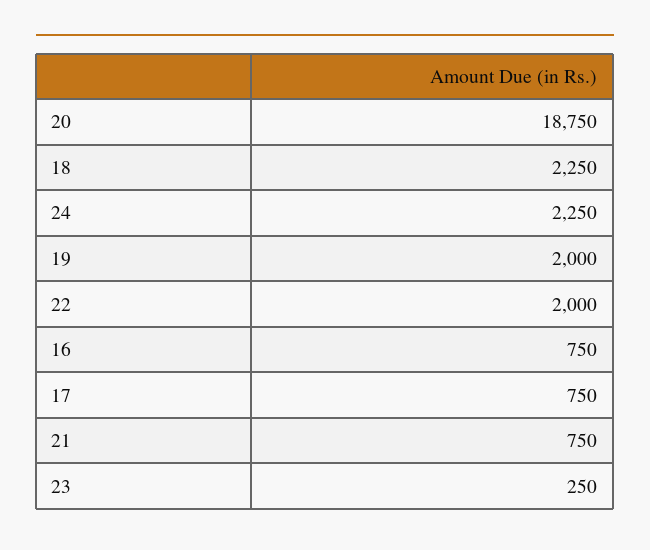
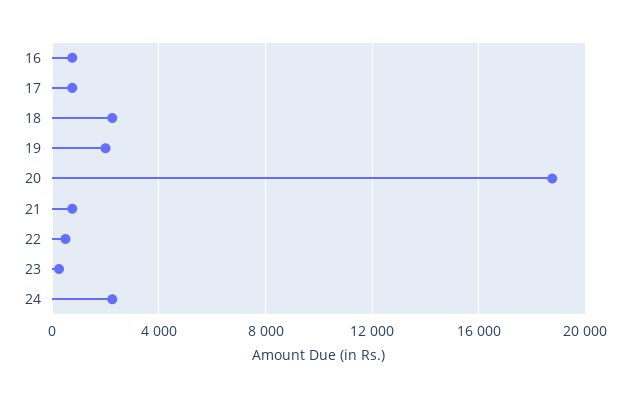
22: 2000 -> 500

